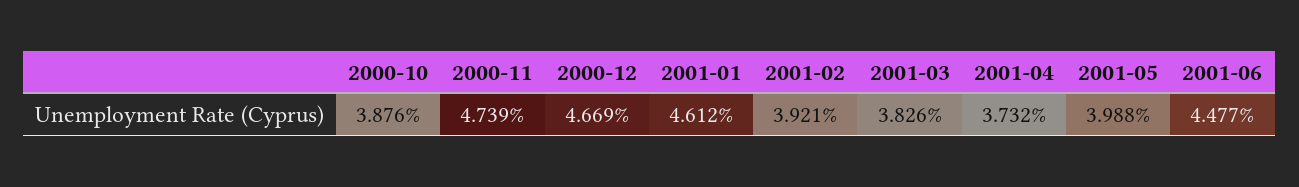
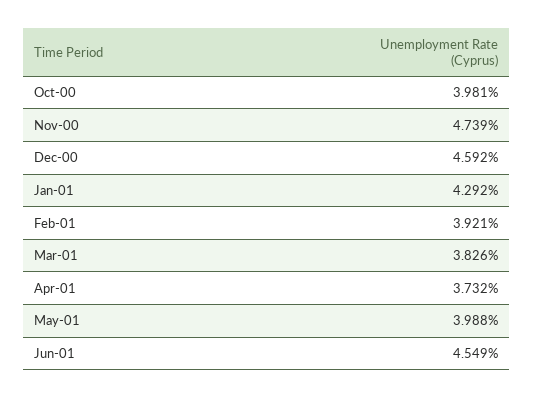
2000-10: 3.876 -> 3.981
2000-12: 4.669 -> 4.592
2001-01: 4.612 -> 4.292
2001-06: 4.477 -> 4.549

